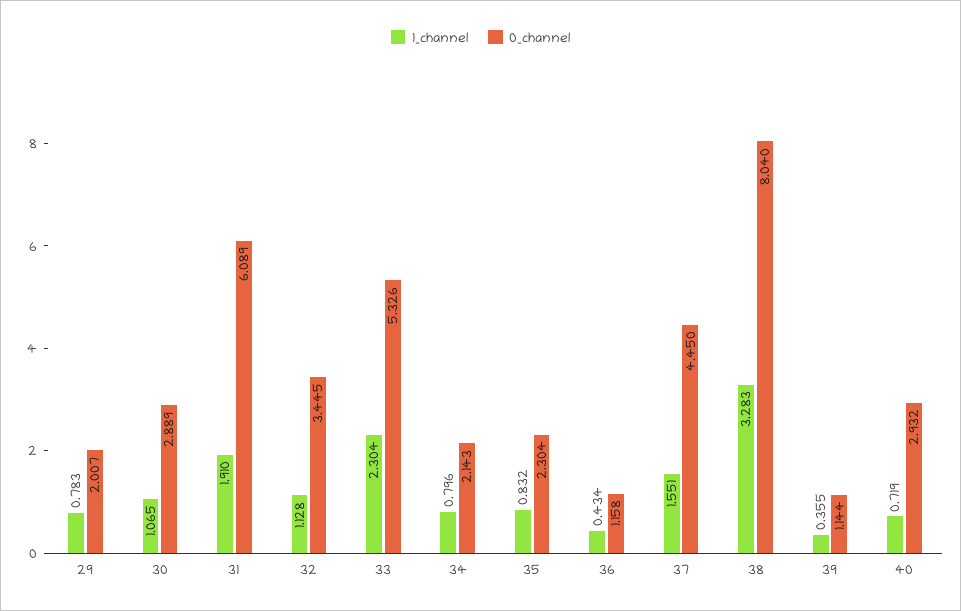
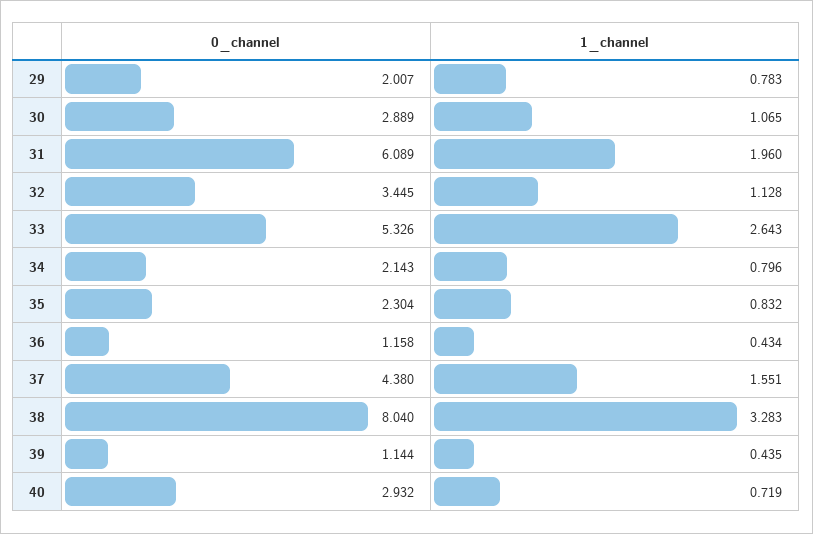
1_channel, 31: 1.91 -> 1.96
1_channel, 33: 2.304 -> 2.643
0_channel, 37: 4.45 -> 4.38
1_channel, 39: 0.355 -> 0.435

